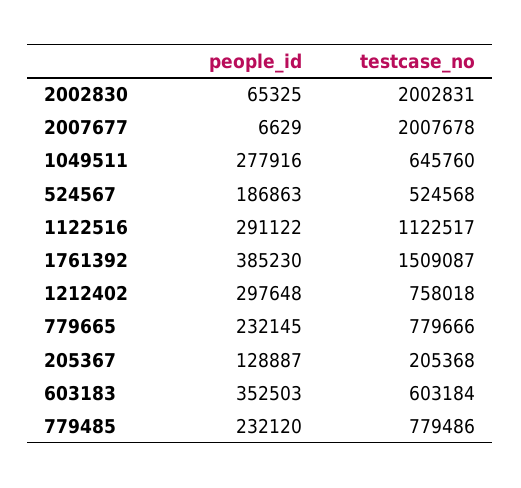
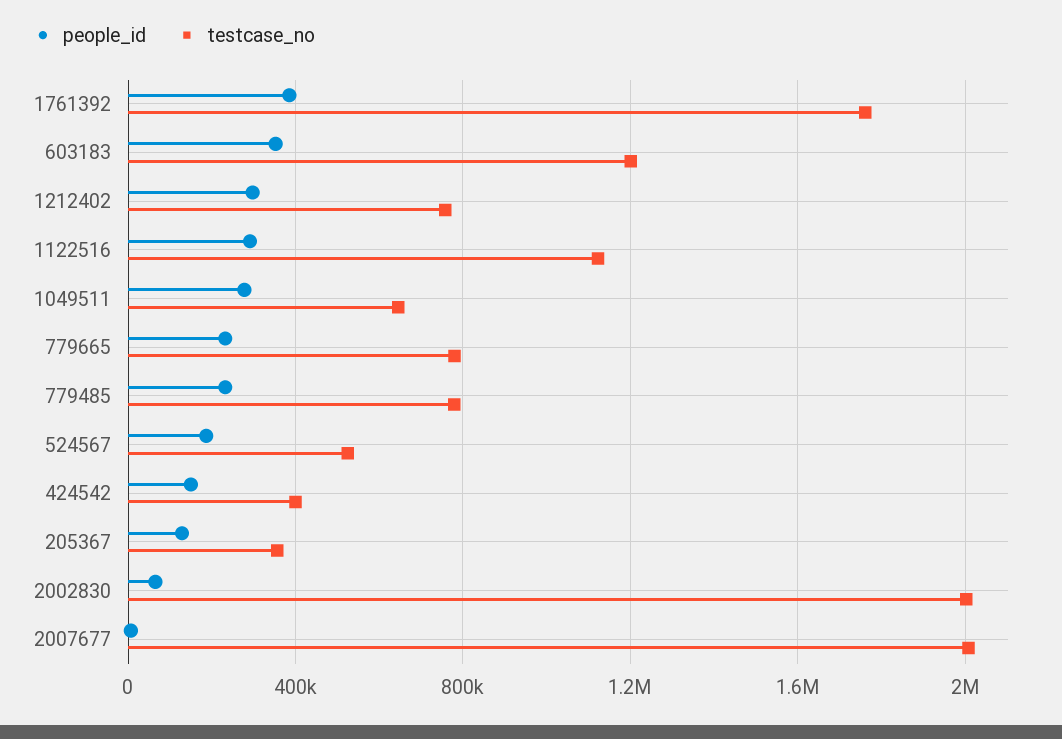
testcase_no, 1761392: 1509087 -> 1750000
testcase_no, 205367: 205368 -> 350000
testcase_no, 603183: 603184 -> 1200000
people_id, 424542: none -> 150000
testcase_no, 424542: none -> 400000

